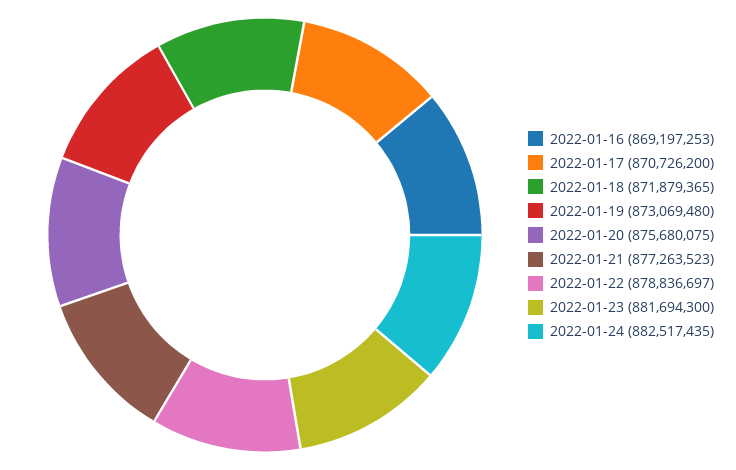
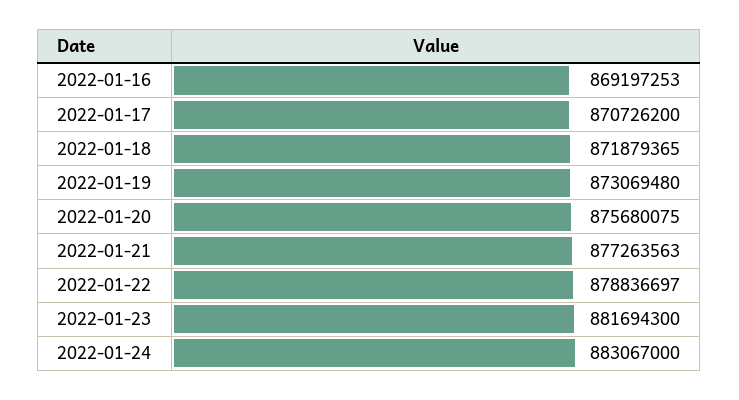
2022-01-21: 877263523 -> 877263563
2022-01-24: 882517435 -> 883067000

